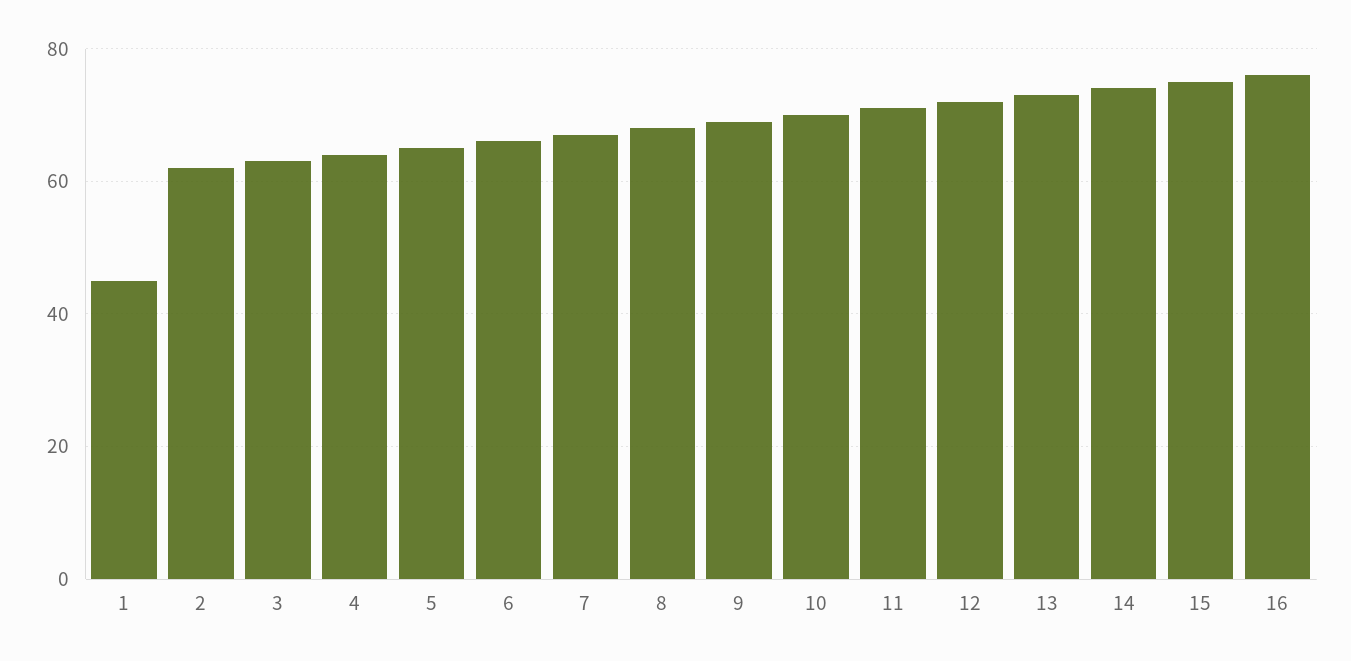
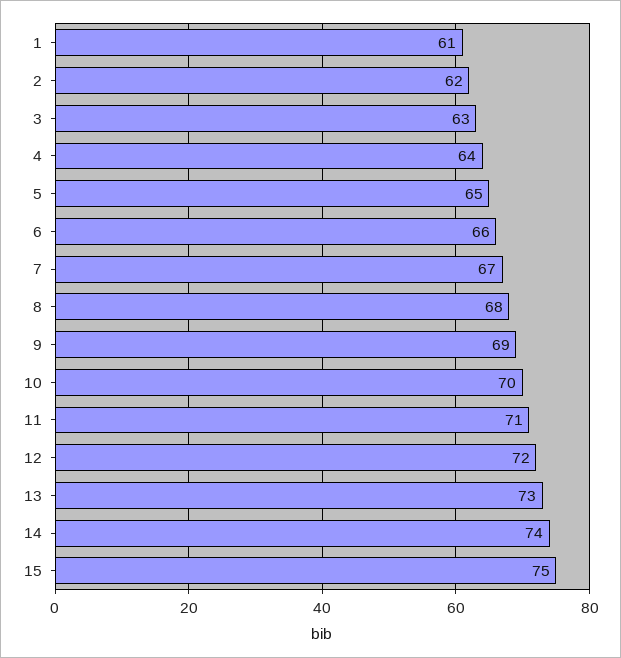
1: 45 -> 61
16: 75 -> none

